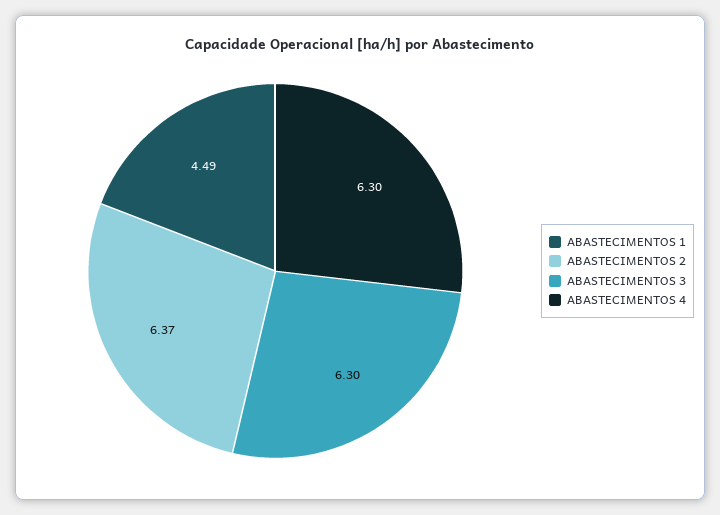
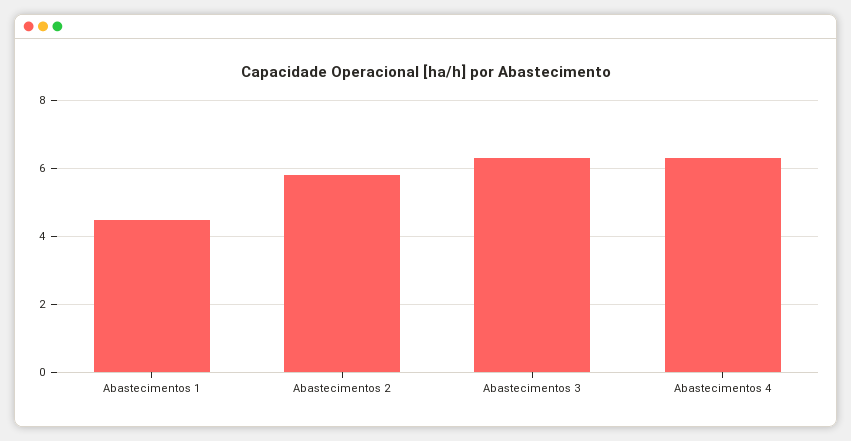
ABASTECIMENTOS 2: 6.37 -> 5.8

